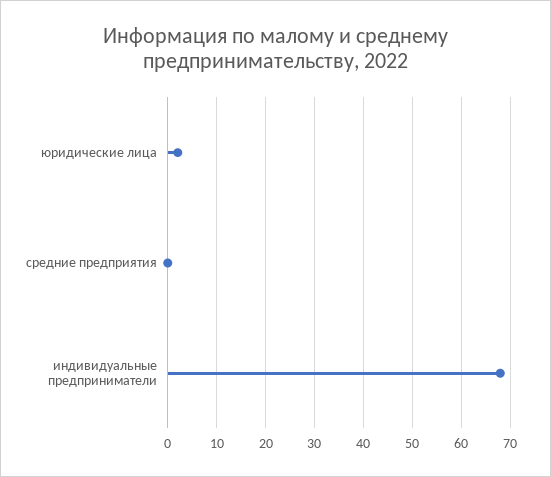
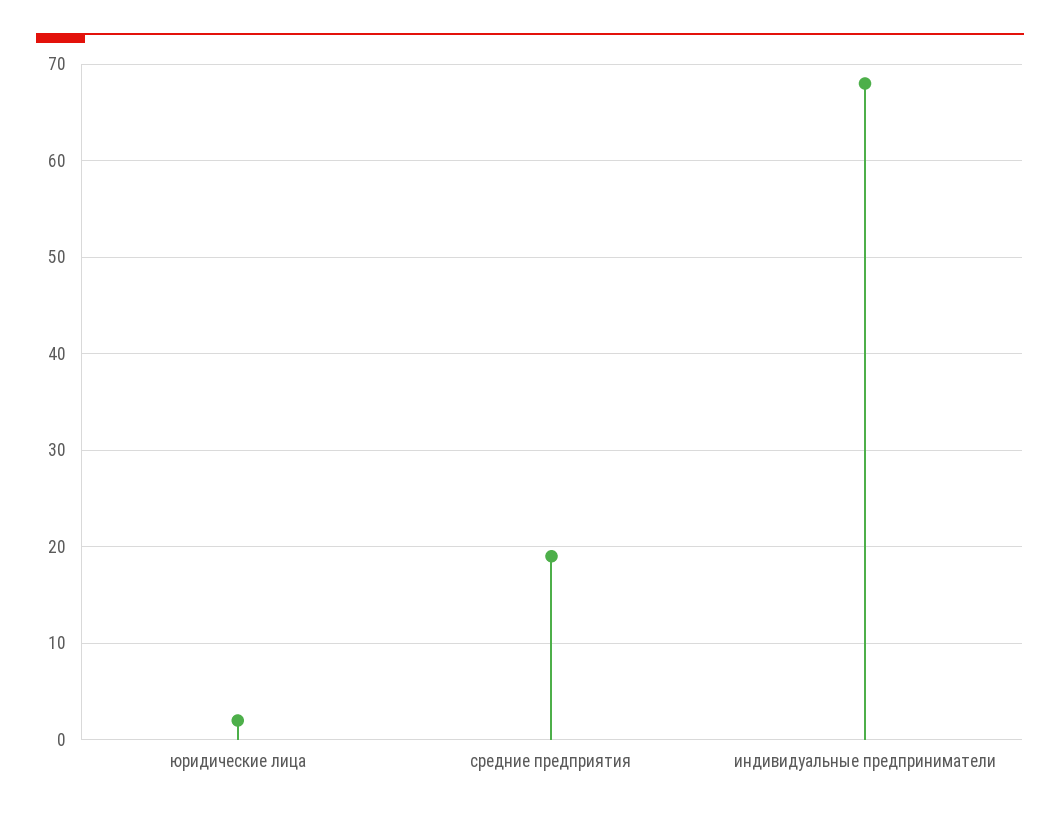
средние предприятия: 0 -> 19

